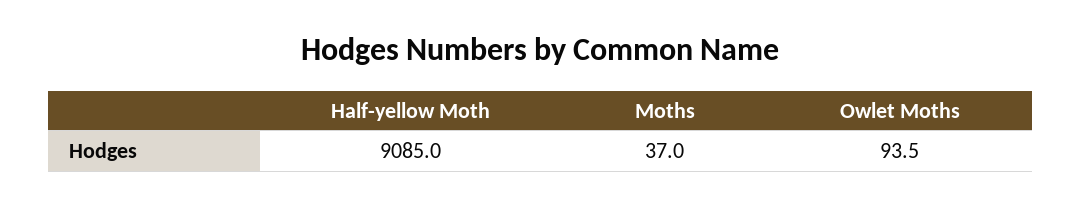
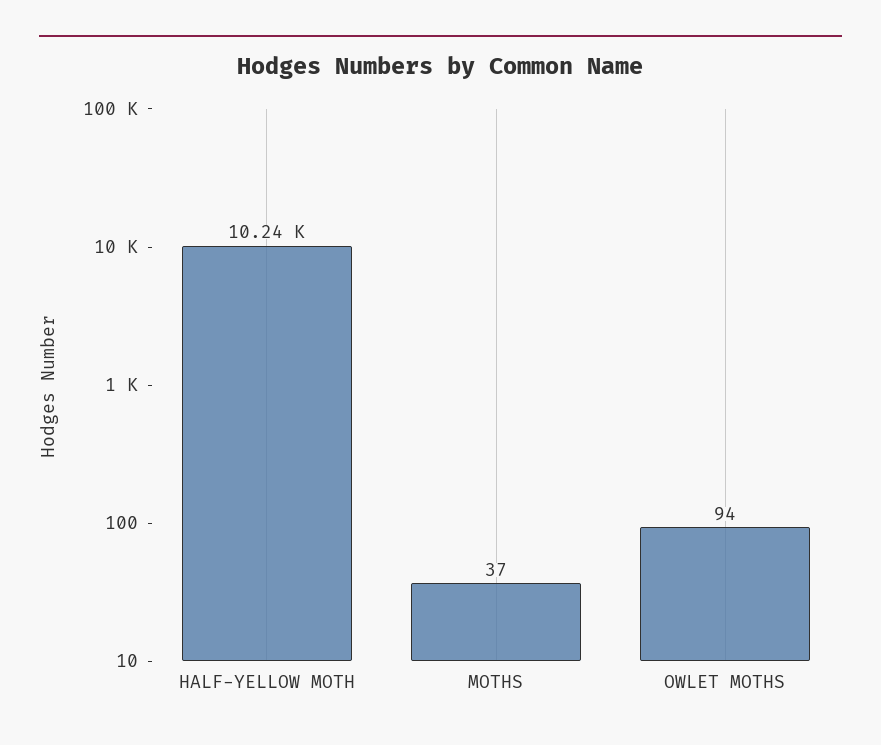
Half-yellow Moth: 9085 -> 10240

